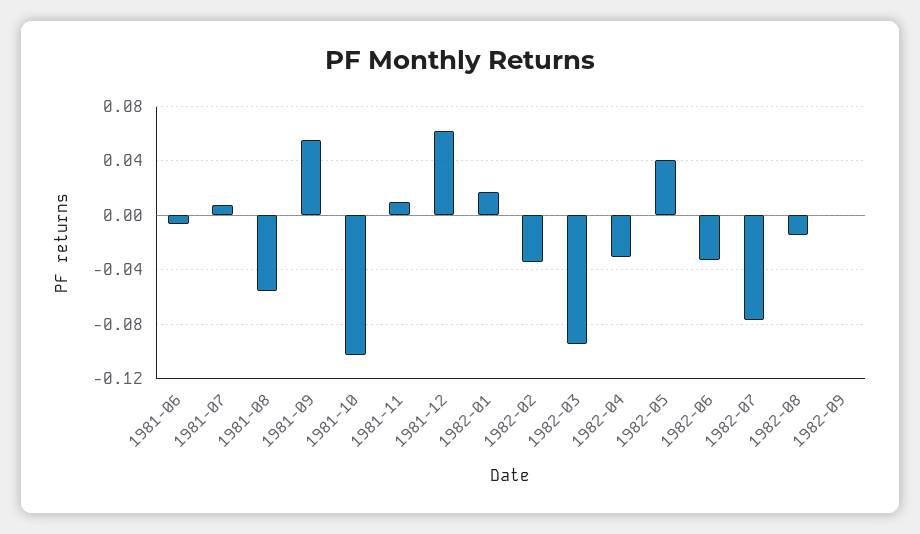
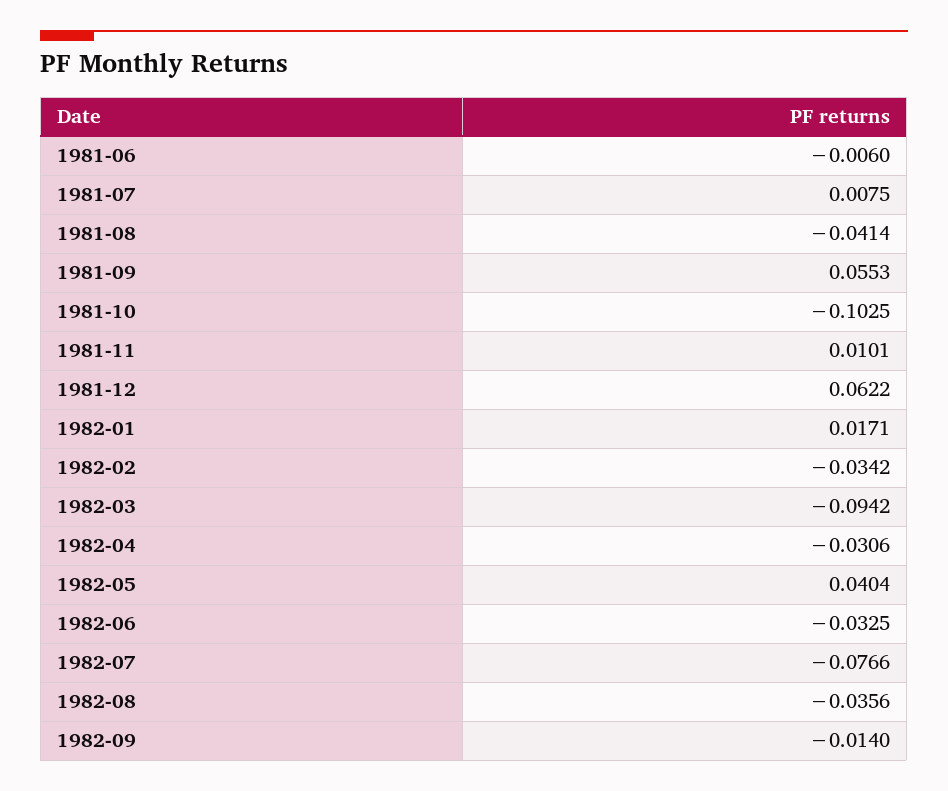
1981-08: -0.055 -> -0.0414
1982-08: -0.015 -> -0.0356
1982-09: 0 -> -0.014

